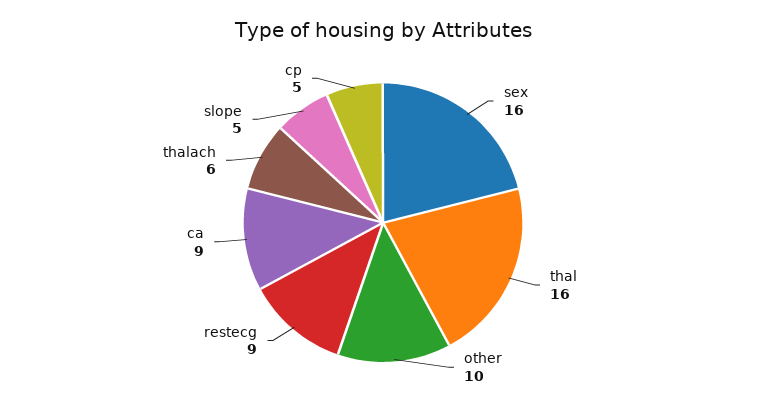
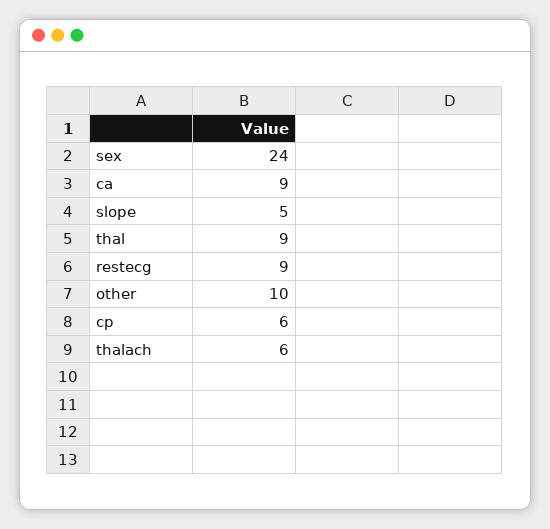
sex: 16 -> 24
thal: 16 -> 9
cp: 5 -> 6

